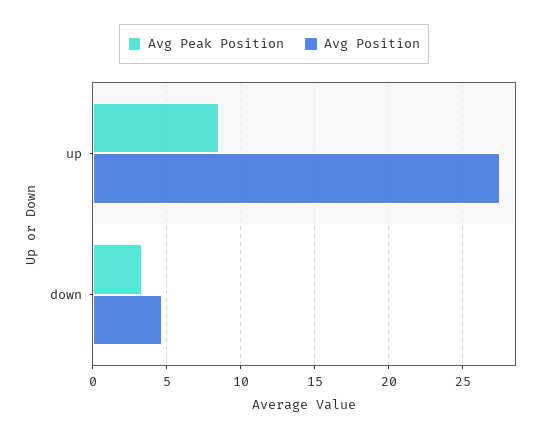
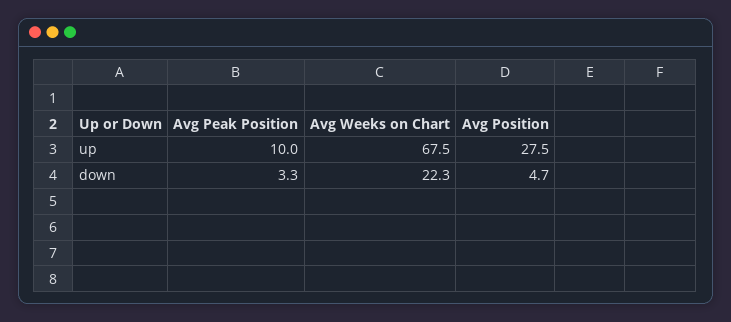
Avg Peak Position, up: 8.5 -> 10
Avg Weeks on Chart, up: none -> 67.5
Avg Weeks on Chart, down: none -> 22.3

